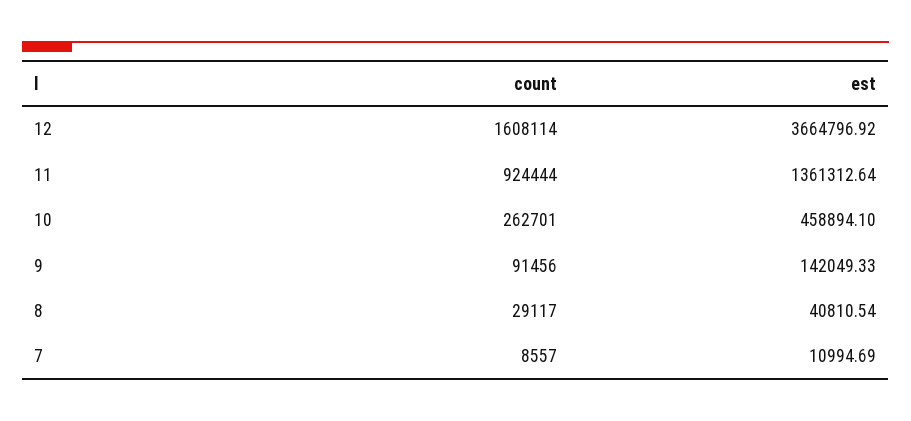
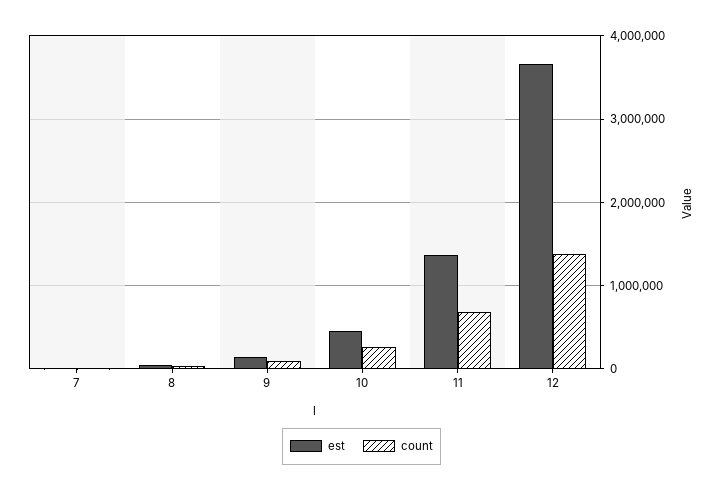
count, 12: 1608114 -> 1400000
count, 11: 924444 -> 700000

